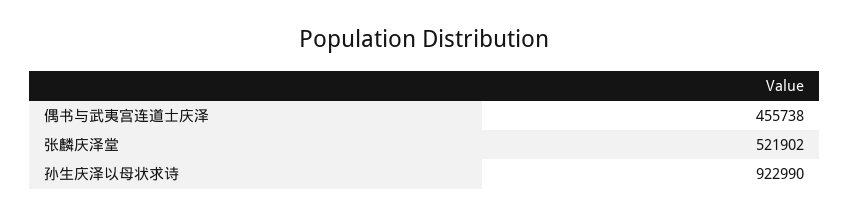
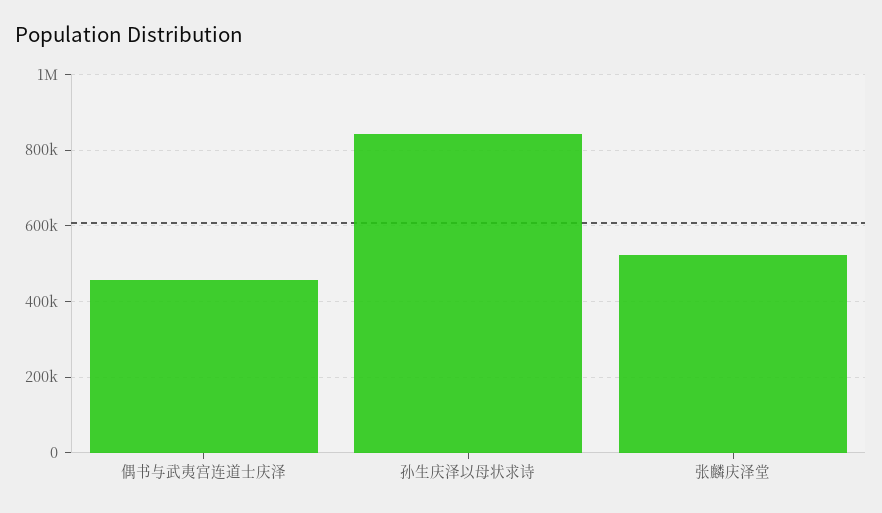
孙生庆泽以母状求诗: 922990 -> 840000

